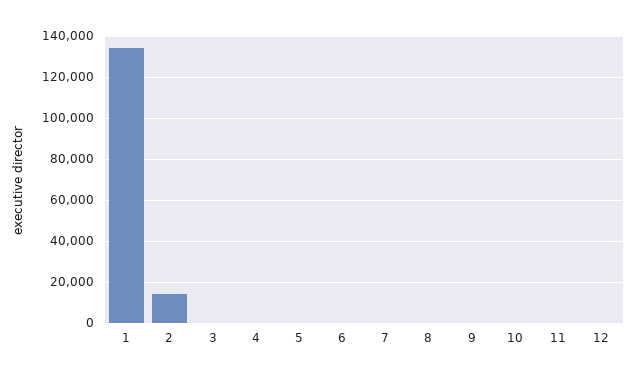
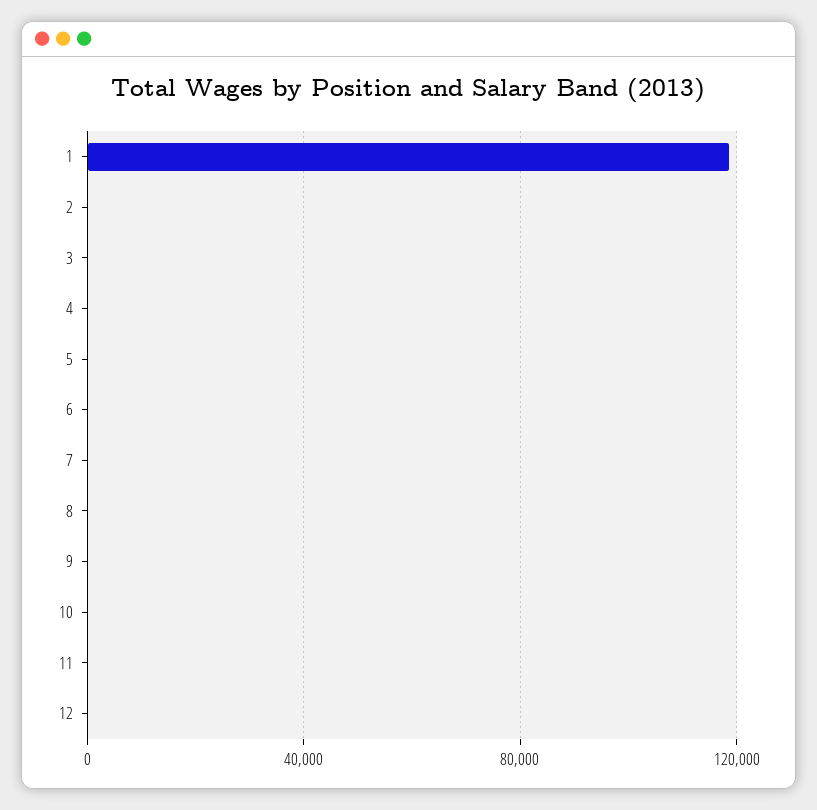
1: 135000 -> 120000
2: 15000 -> 0

